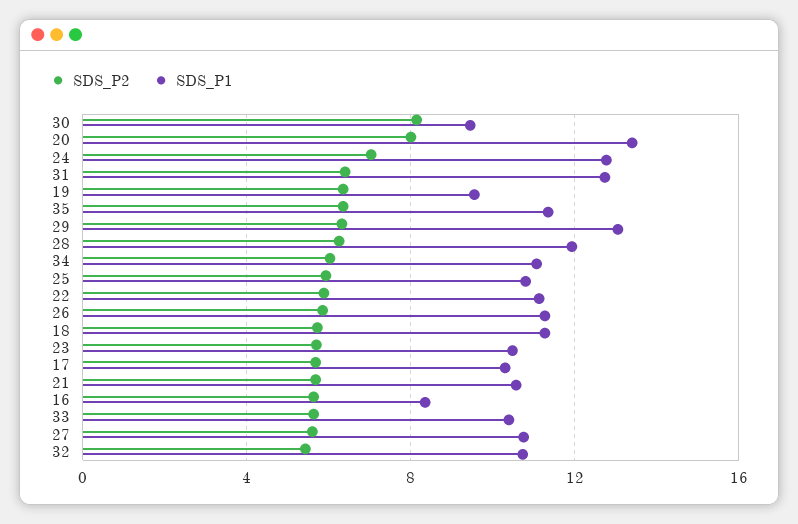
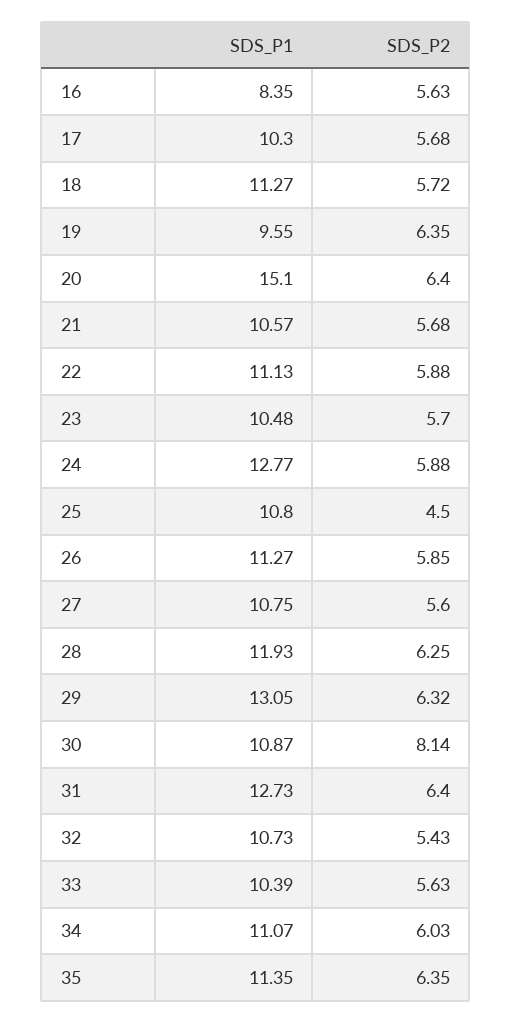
SDS_P1, 30: 9.5 -> 10.87
SDS_P2, 20: 8 -> 6.4
SDS_P1, 20: 13.5 -> 15.1
SDS_P2, 24: 7 -> 5.88
SDS_P2, 25: 6 -> 4.5

